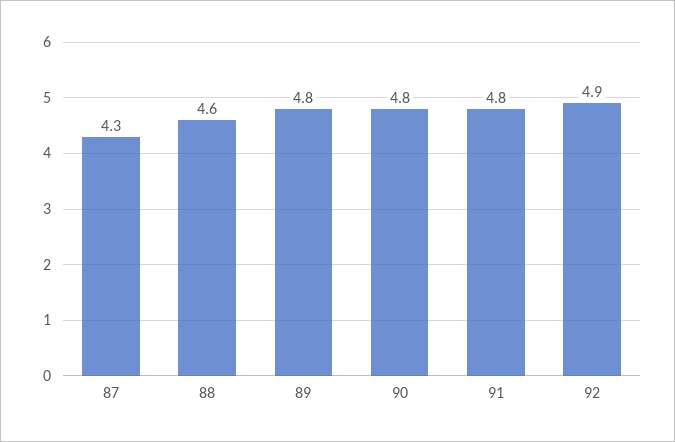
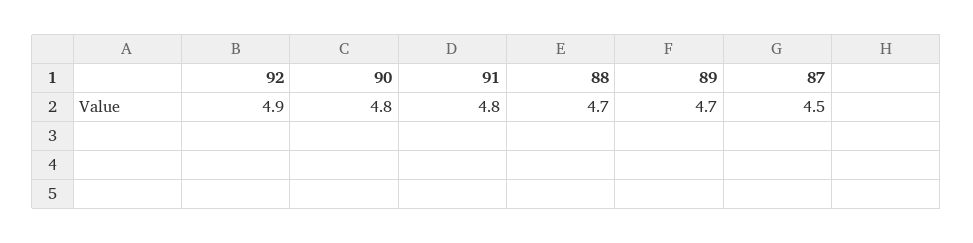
87: 4.3 -> 4.5
88: 4.6 -> 4.7
89: 4.8 -> 4.7

